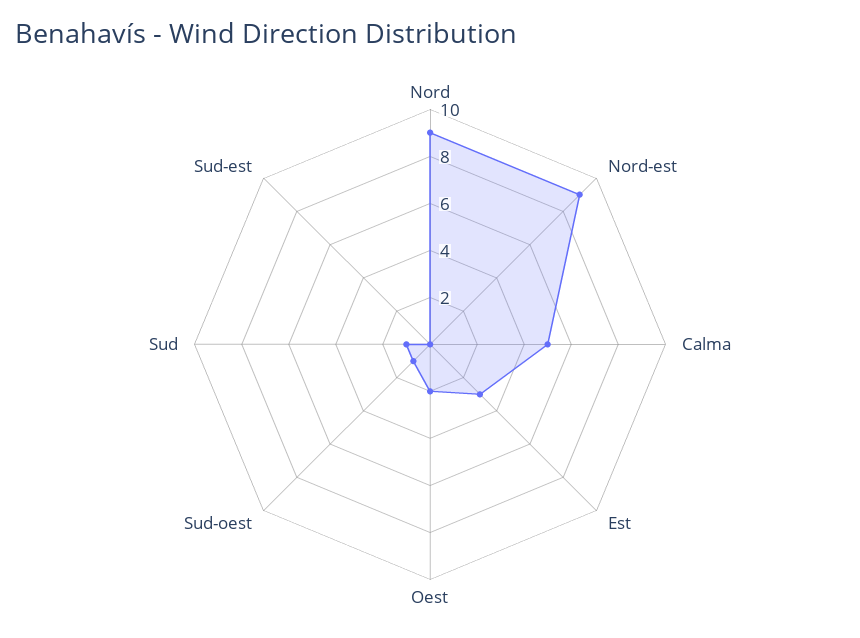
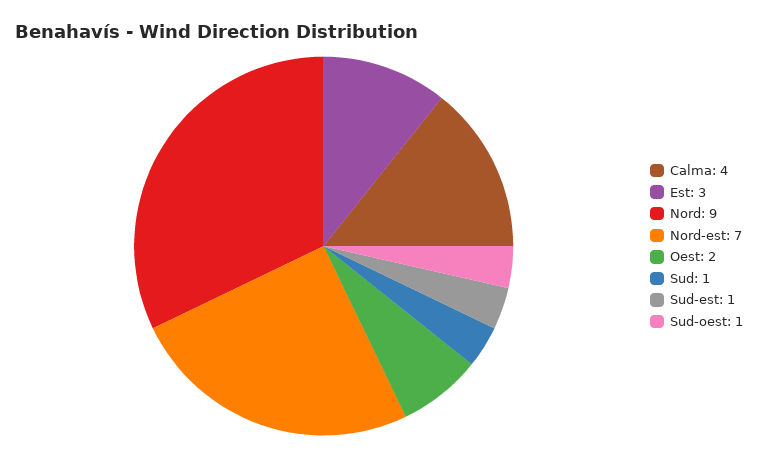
Nord-est: 9 -> 7
Calma: 5 -> 4
Sud-est: 0 -> 1

